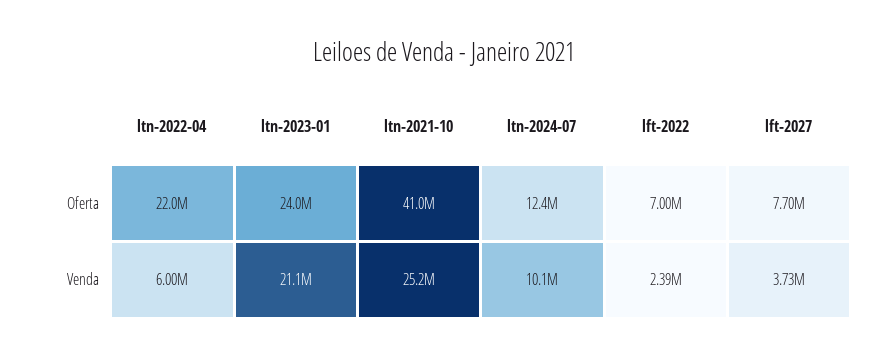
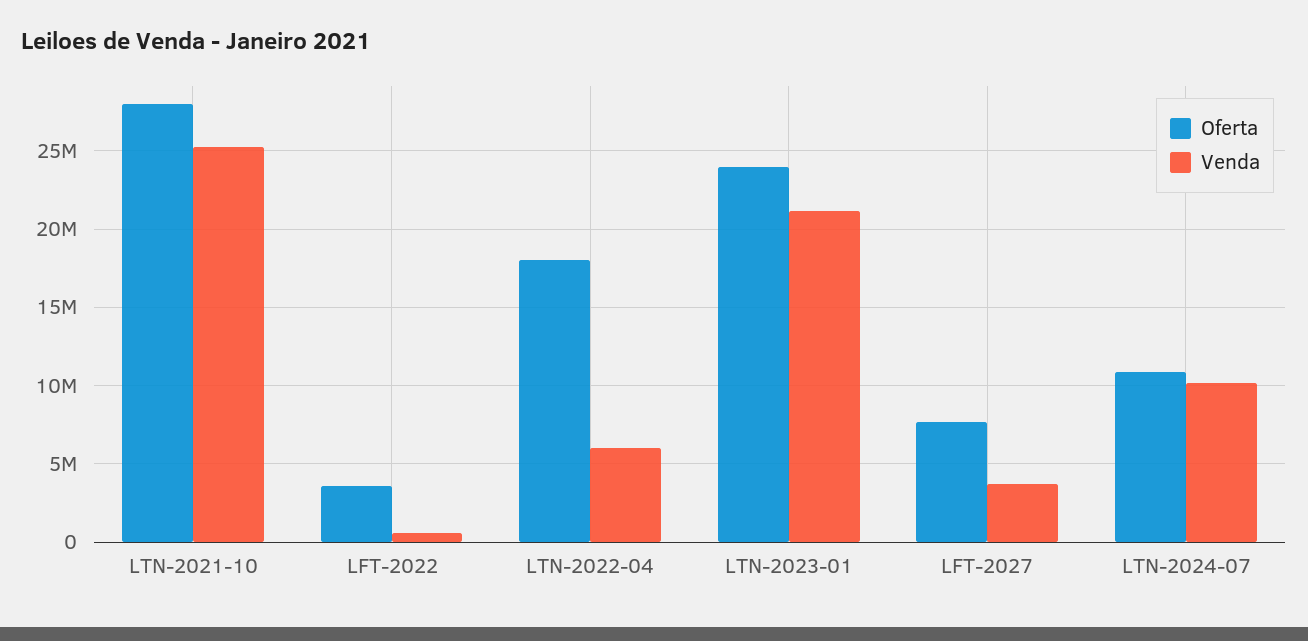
Oferta, ltn-2022-04: 22000000 -> 18000000
Oferta, ltn-2021-10: 41000000 -> 28000000
Oferta, ltn-2024-07: 12400000 -> 11000000
Oferta, lft-2022: 7000000 -> 3500000
Venda, lft-2022: 2390000 -> 500000

